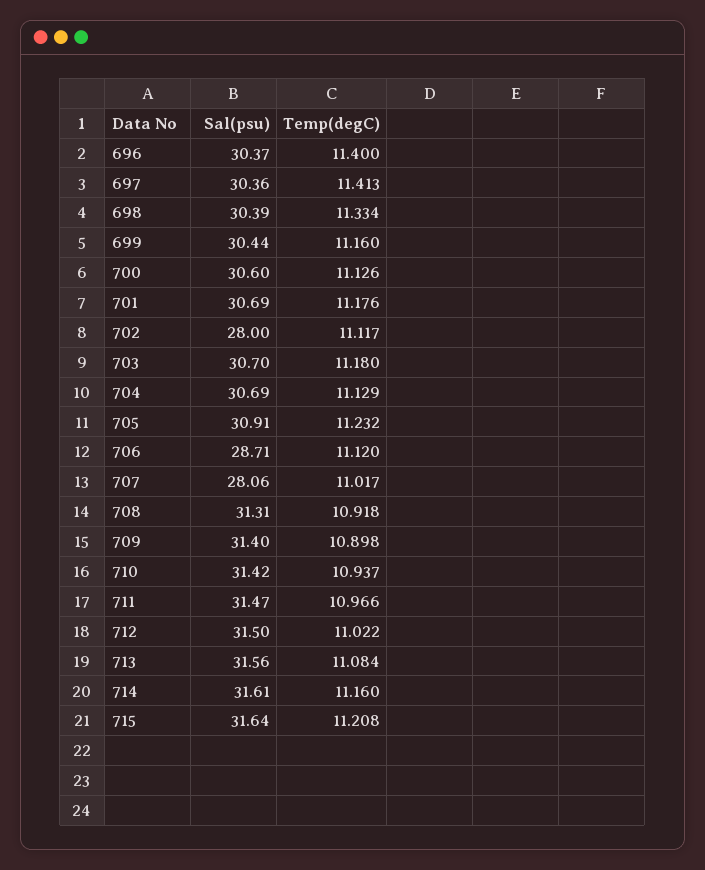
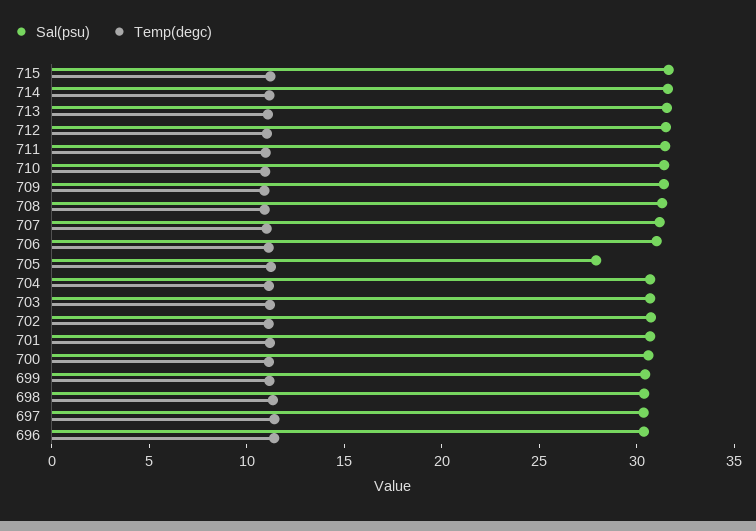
Sal(psu), 702: 28 -> 31
Sal(psu), 705: 30.91 -> 28
Sal(psu), 706: 28.71 -> 31
Sal(psu), 707: 28.06 -> 31

